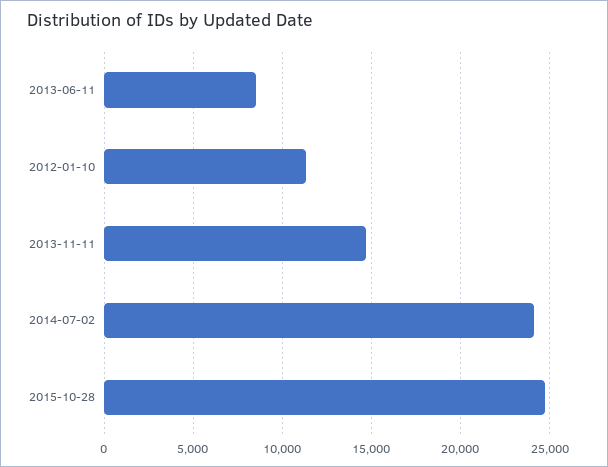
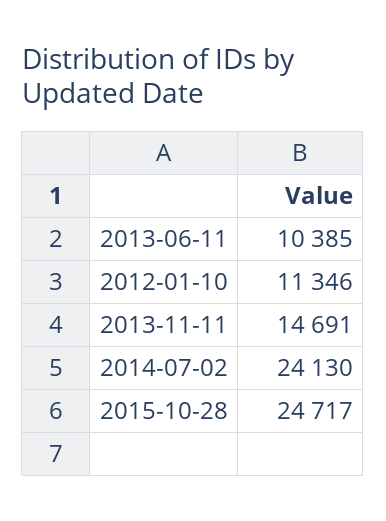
2013-06-11: 8500 -> 10385

